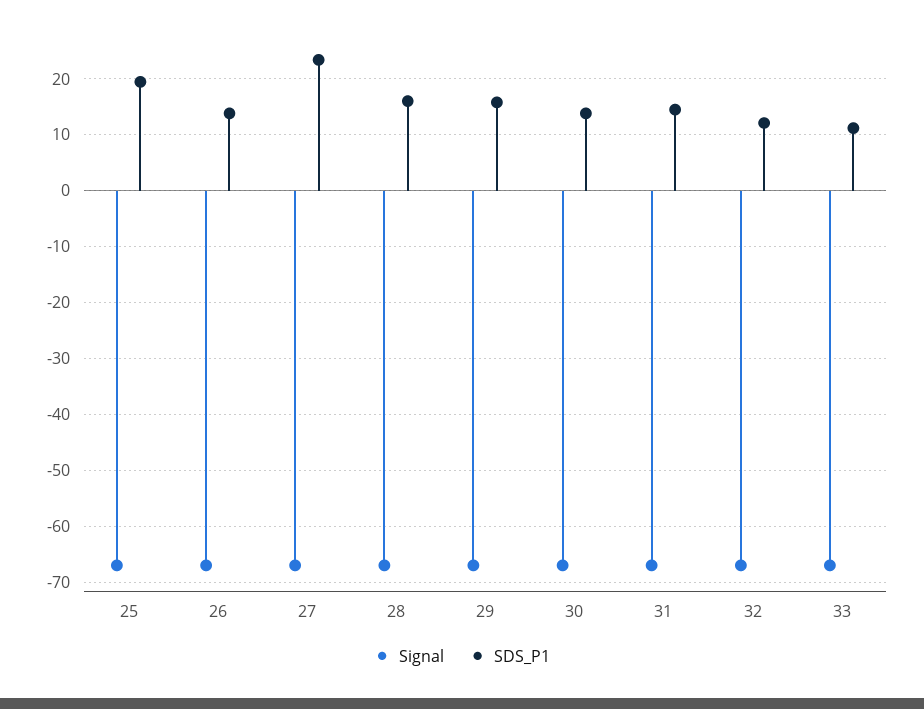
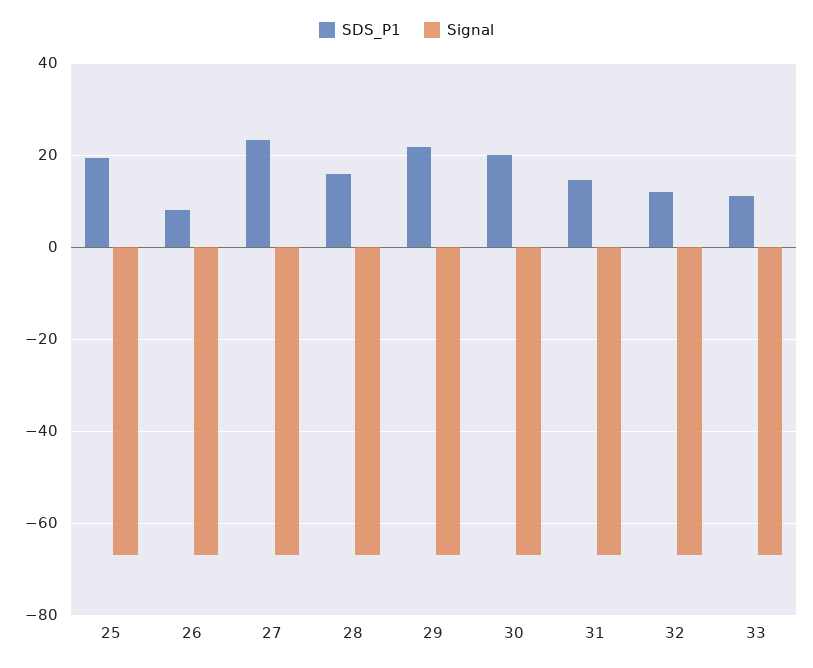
SDS_P1, 26: 14 -> 8
SDS_P1, 29: 16 -> 22
SDS_P1, 30: 14 -> 20

